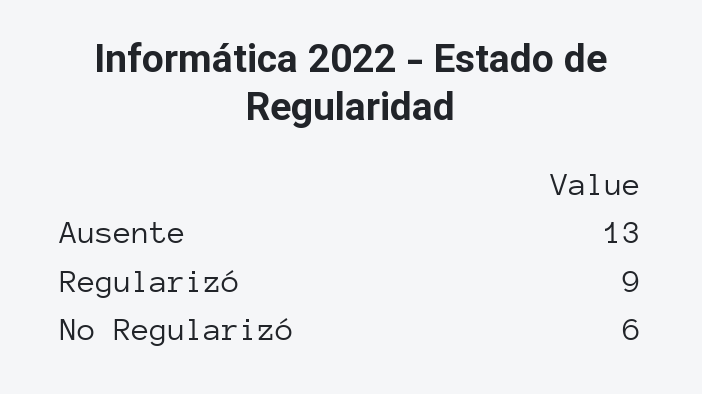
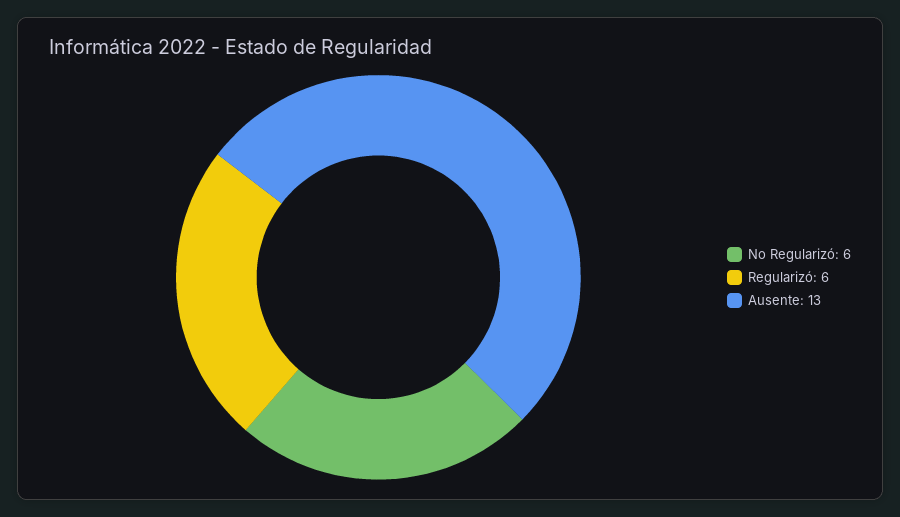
Regularizó: 9 -> 6

